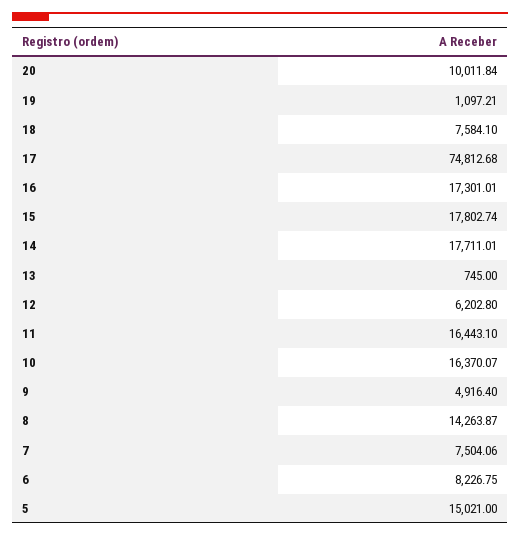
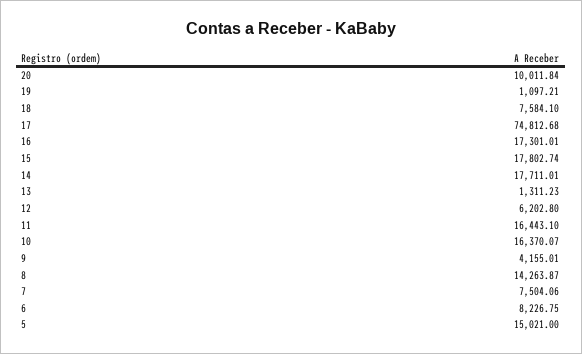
13: 745 -> 1311.23
9: 4916.4 -> 4155.01

